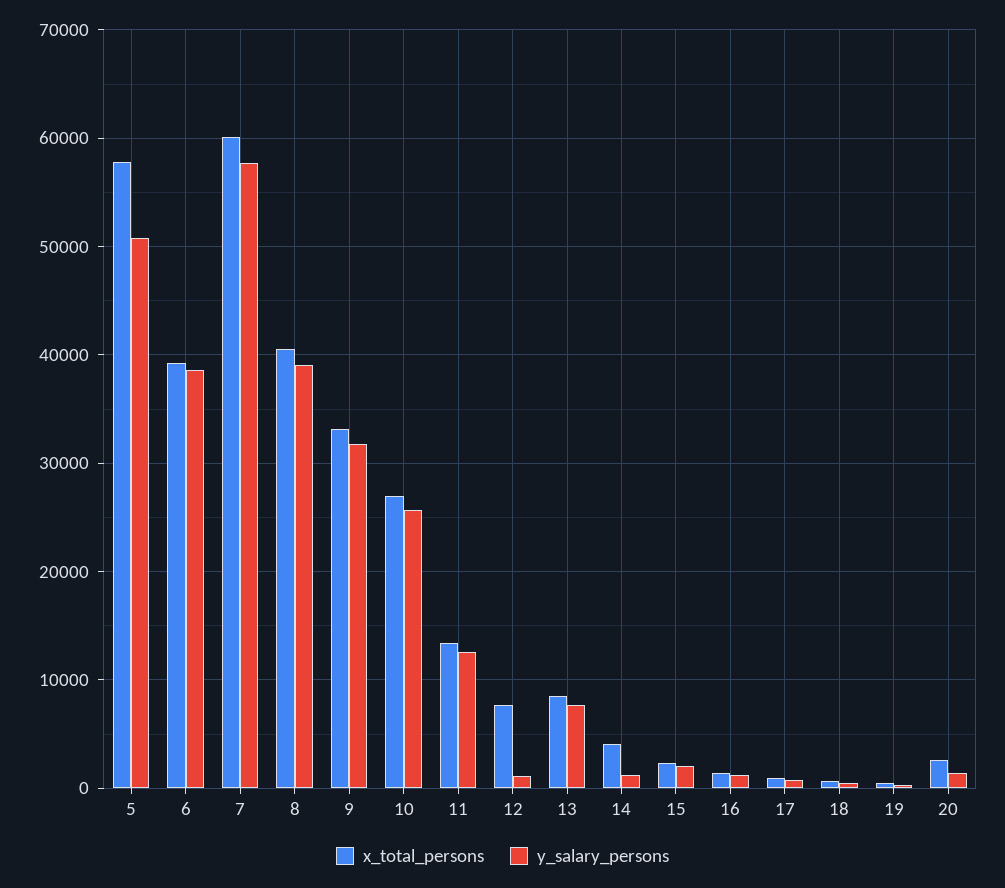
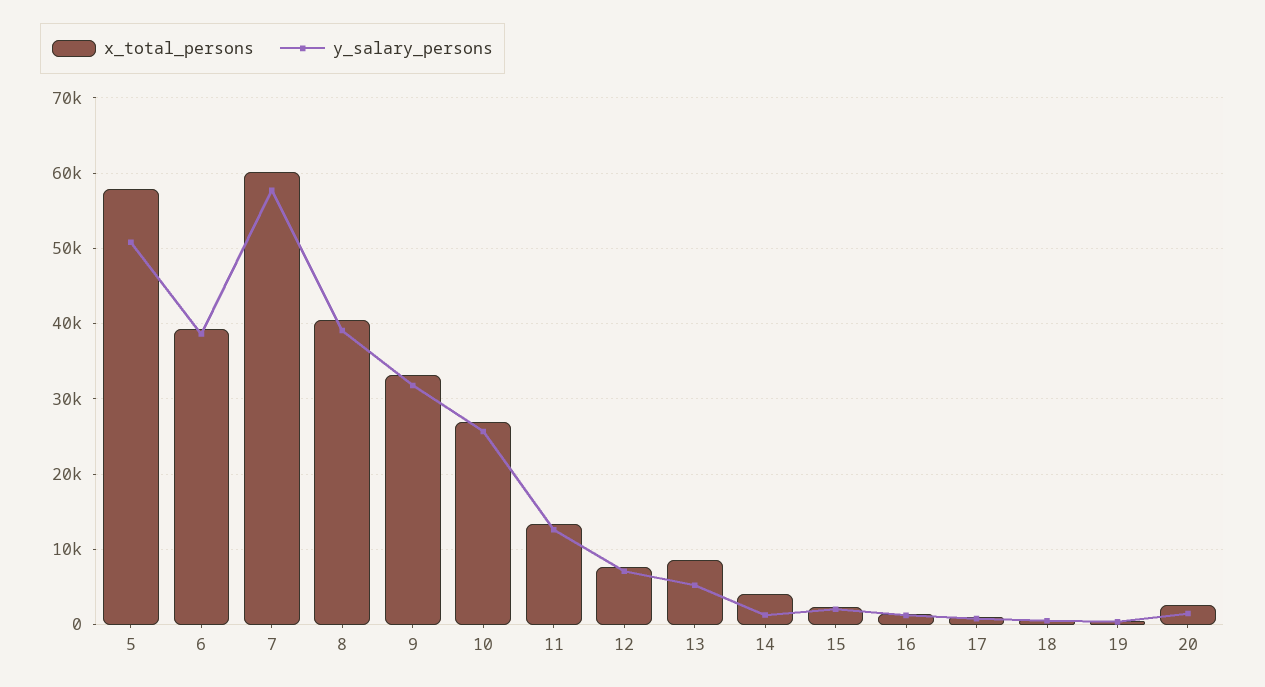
y_salary_persons, 12: 1000 -> 7000
y_salary_persons, 13: 8000 -> 5000

